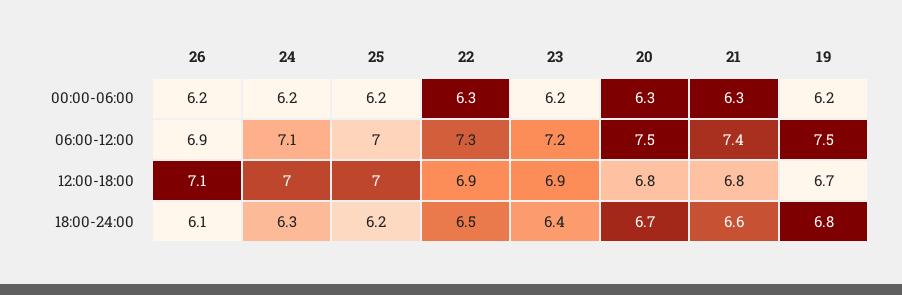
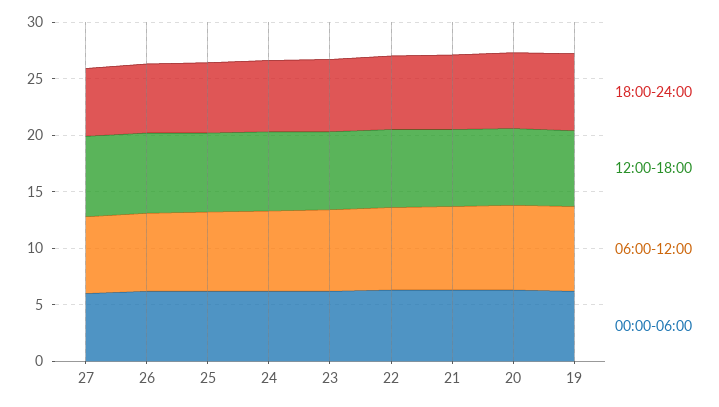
18:00-24:00, 27: none -> 6
12:00-18:00, 27: none -> 7
06:00-12:00, 27: none -> 7
00:00-06:00, 27: none -> 6

